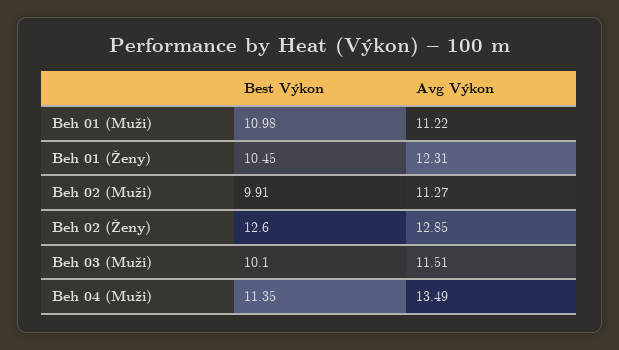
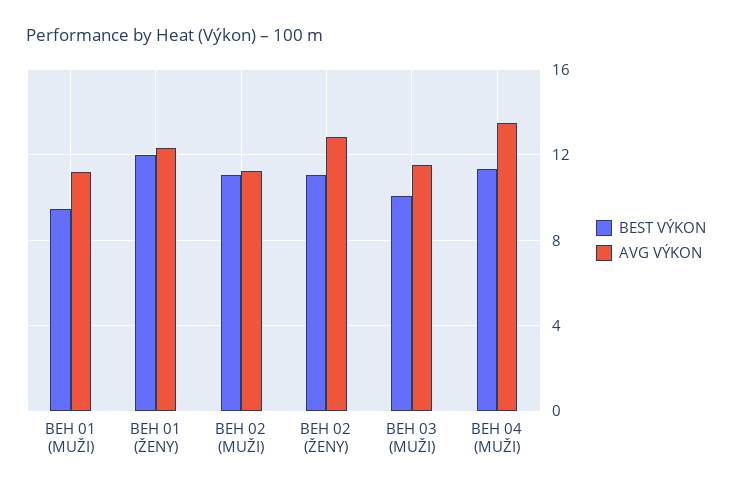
Best Výkon, Beh 01 (Muži): 10.98 -> 9.5
Best Výkon, Beh 01 (Ženy): 10.45 -> 12
Best Výkon, Beh 02 (Muži): 9.91 -> 11
Best Výkon, Beh 02 (Ženy): 12.6 -> 11

